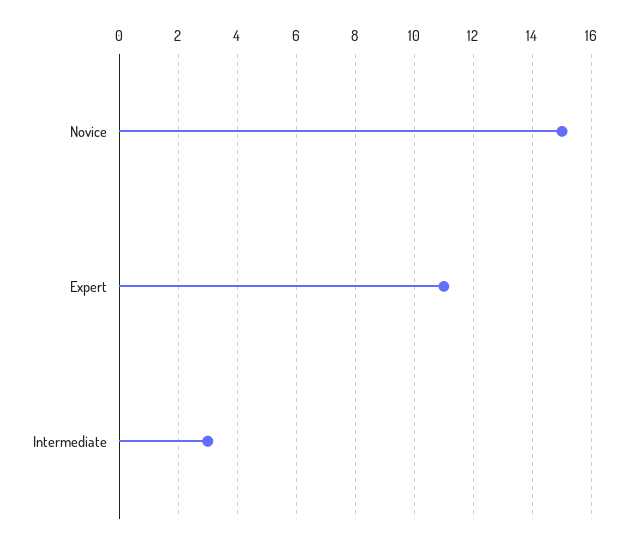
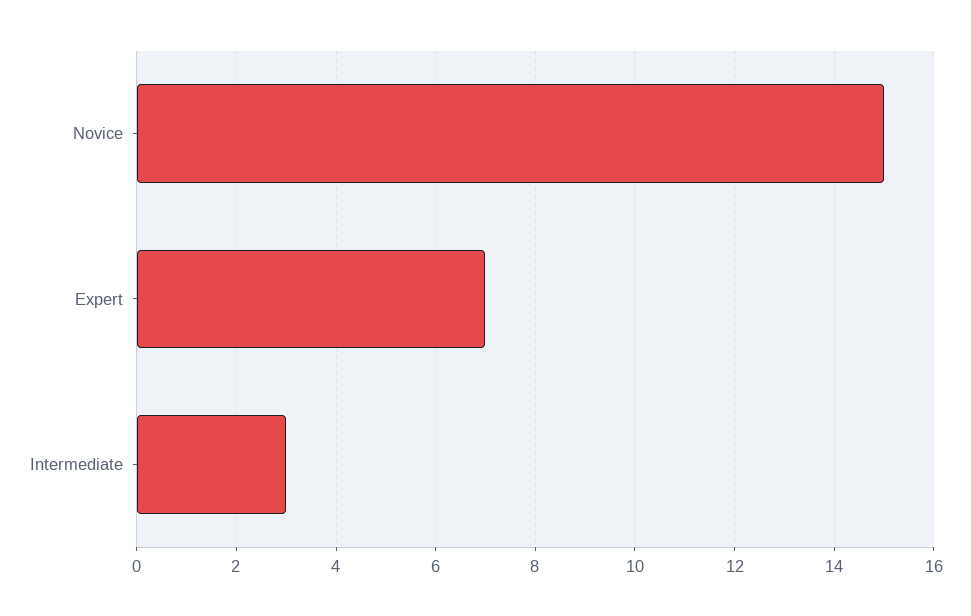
Expert: 11 -> 7

